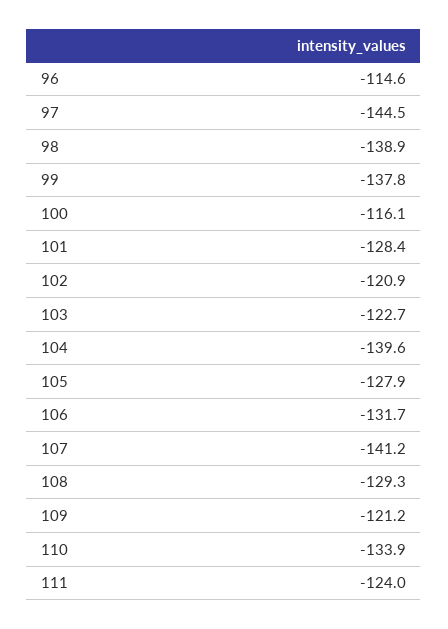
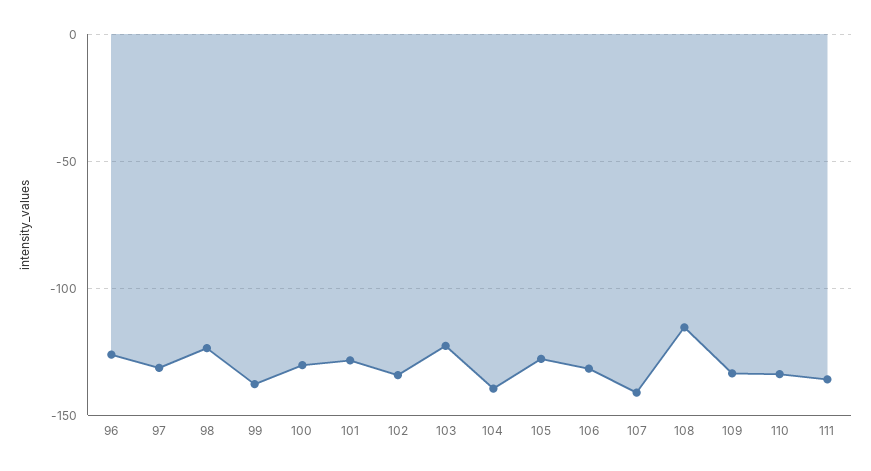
96: -114.6 -> -125
97: -144.5 -> -130
98: -138.9 -> -125
100: -116.1 -> -130
102: -120.9 -> -135
108: -129.3 -> -115
109: -121.2 -> -135
111: -124 -> -135

